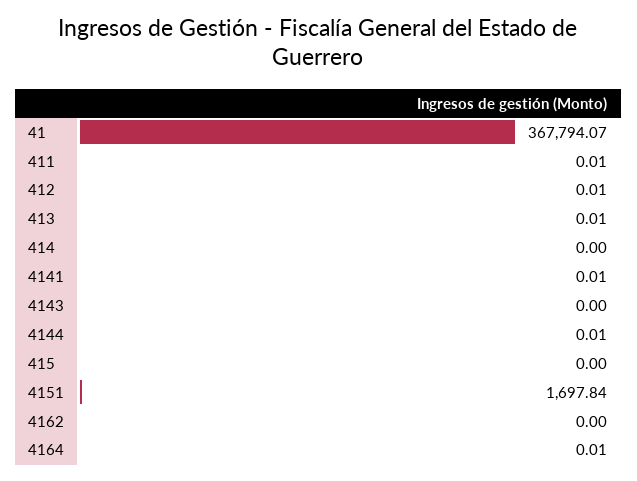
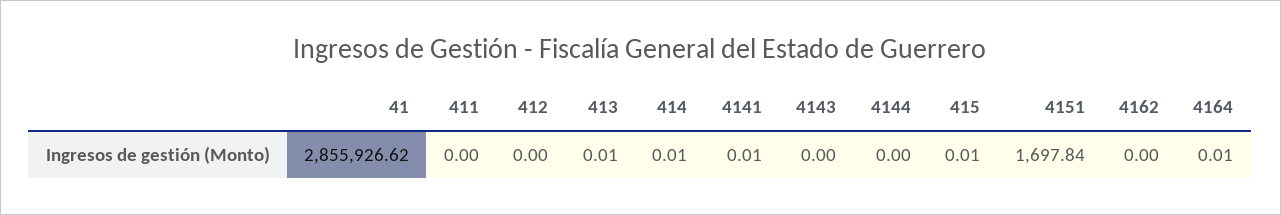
41: 367794.07 -> 2855926.62
411: 0.01 -> 0
412: 0.01 -> 0
414: 0 -> 0.01
4144: 0.01 -> 0
415: 0 -> 0.01

